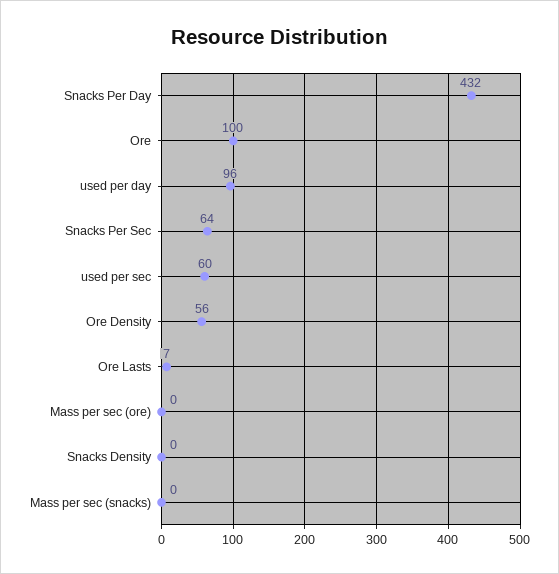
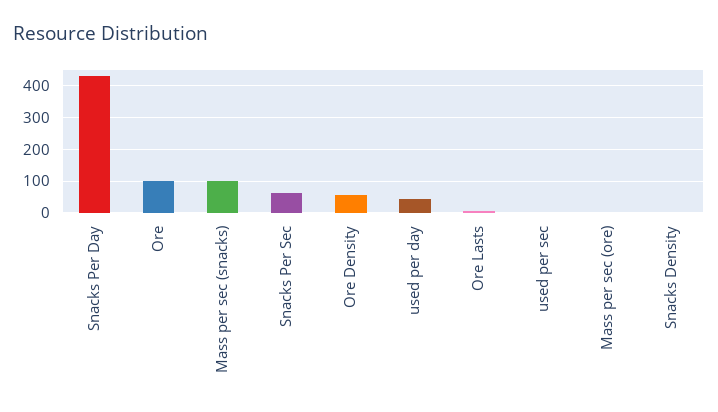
used per day: 96 -> 40
used per sec: 60 -> 0
Mass per sec (snacks): 0 -> 100

